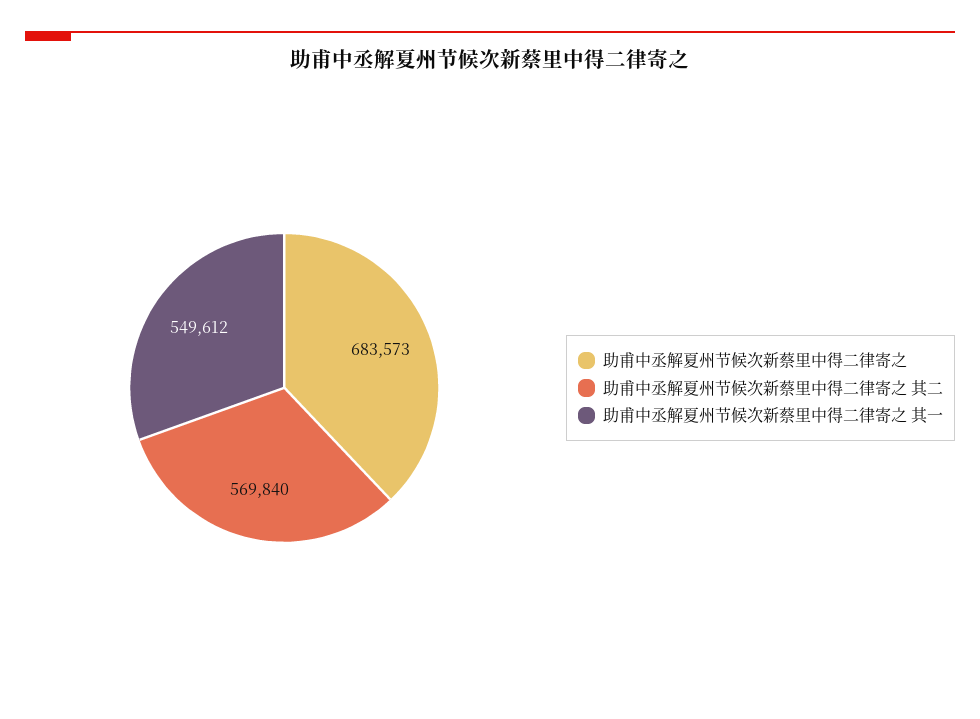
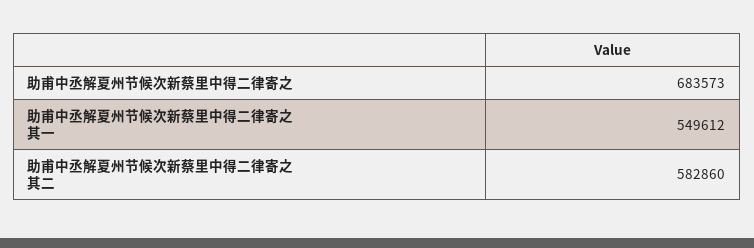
助甫中丞解夏州节候次新蔡里中得二律寄之 其二: 569840 -> 582860

